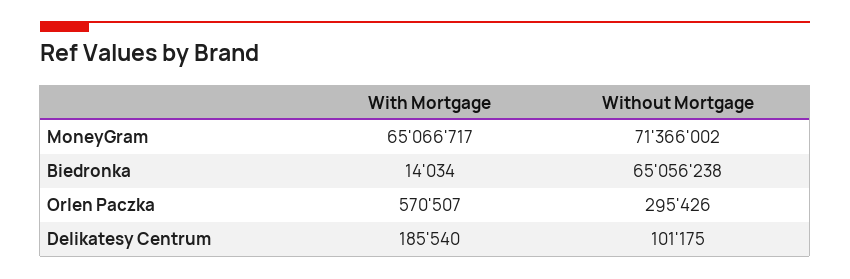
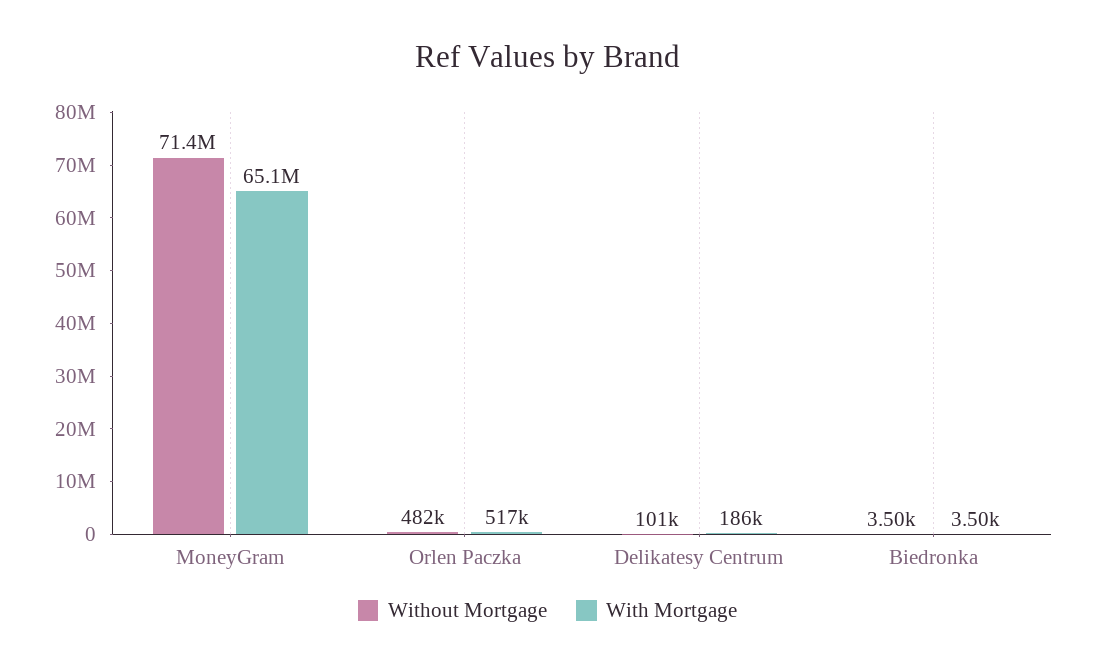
With Mortgage, Biedronka: 14034 -> 3500
Without Mortgage, Biedronka: 65056238 -> 3500
With Mortgage, Orlen Paczka: 570507 -> 517000
Without Mortgage, Orlen Paczka: 295426 -> 482000

